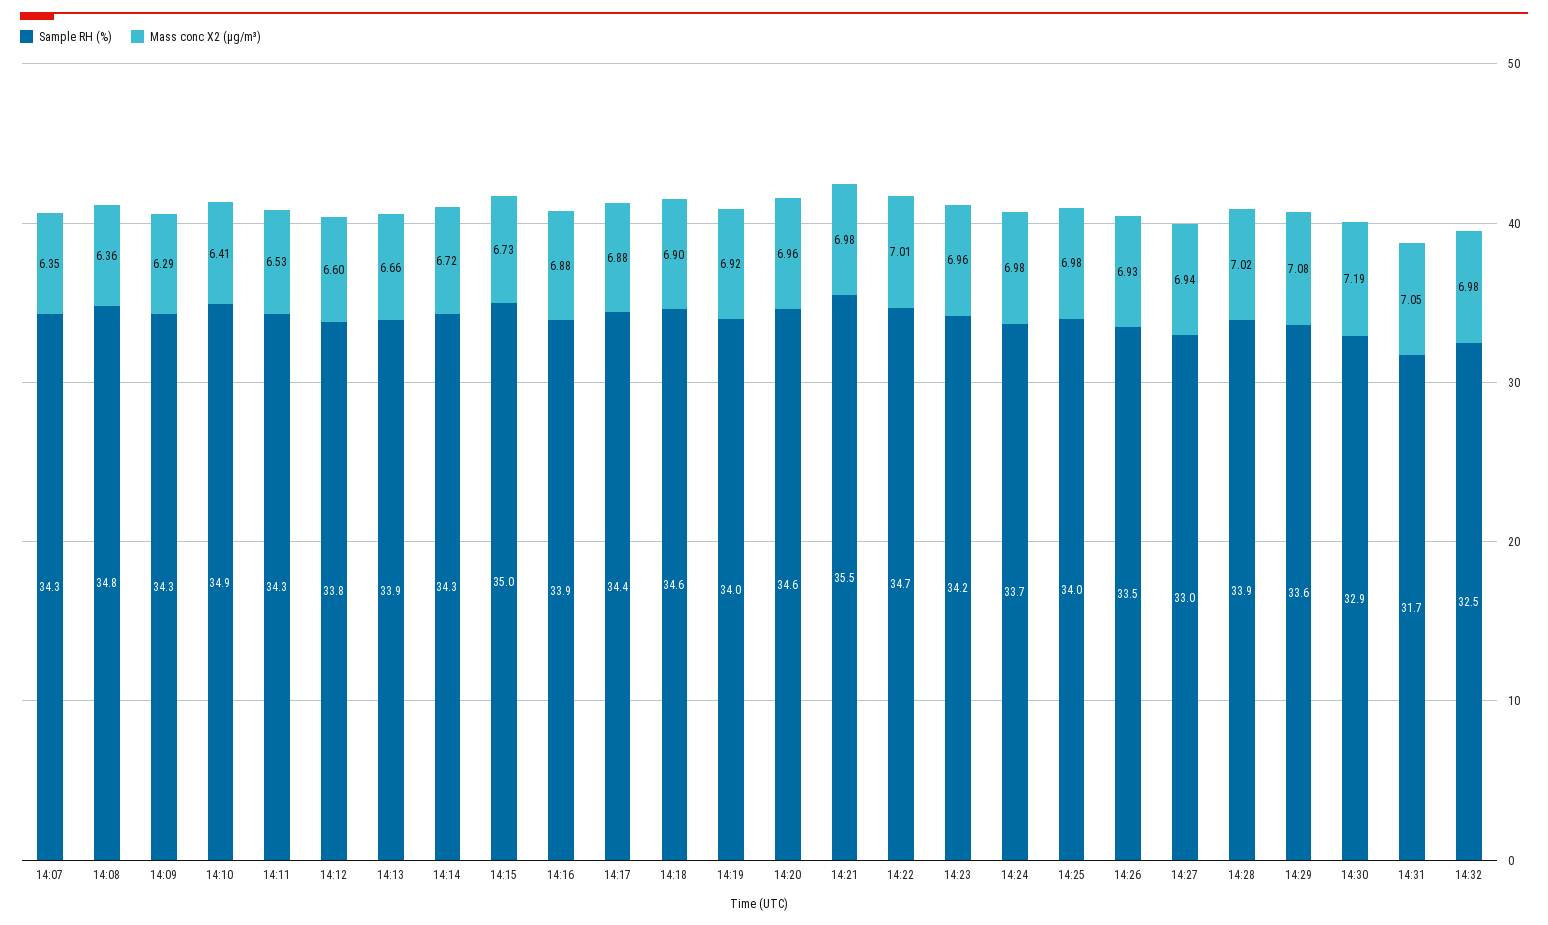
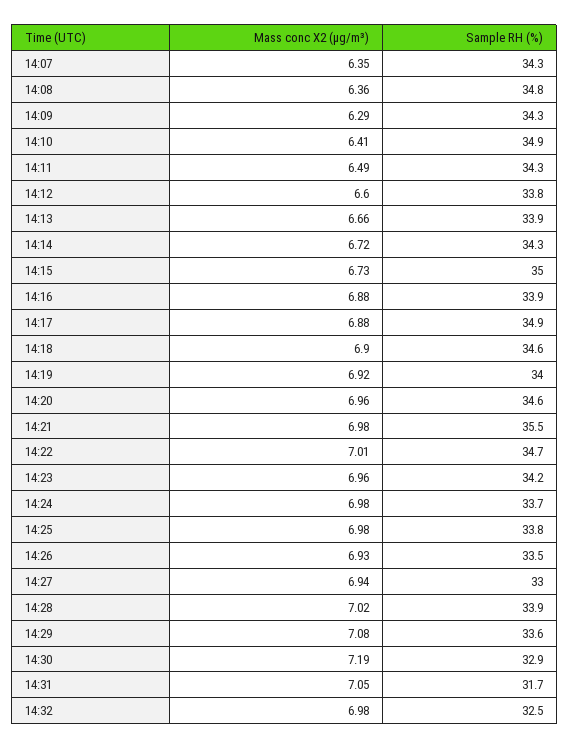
Mass conc X2 (μg/m³), 14:11: 6.53 -> 6.49
Sample RH (%), 14:17: 34.4 -> 34.9
Sample RH (%), 14:25: 34 -> 33.8

